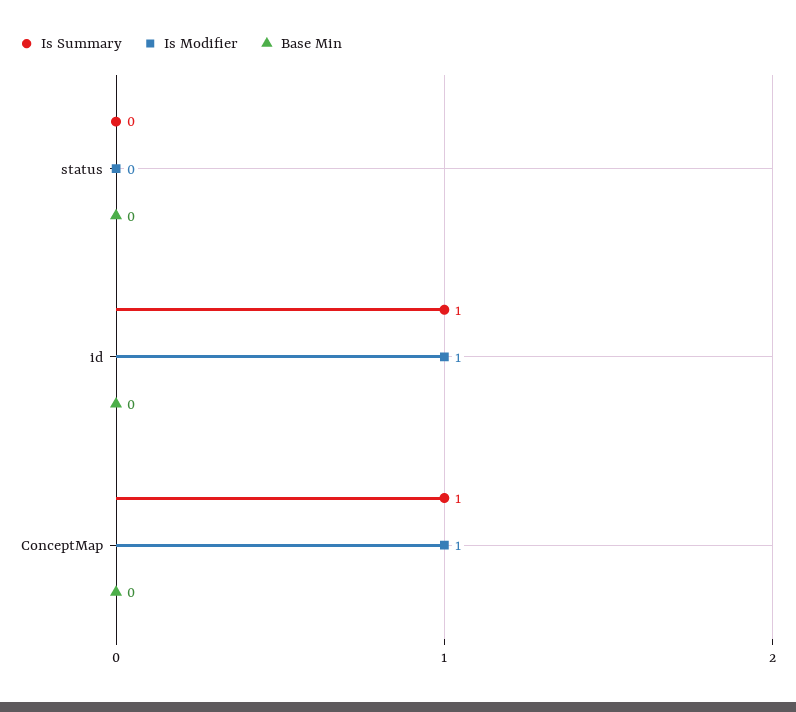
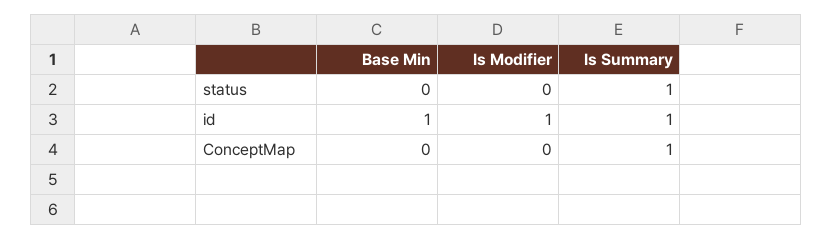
Is Summary, status: 0 -> 1
Base Min, id: 0 -> 1
Is Modifier, ConceptMap: 1 -> 0

